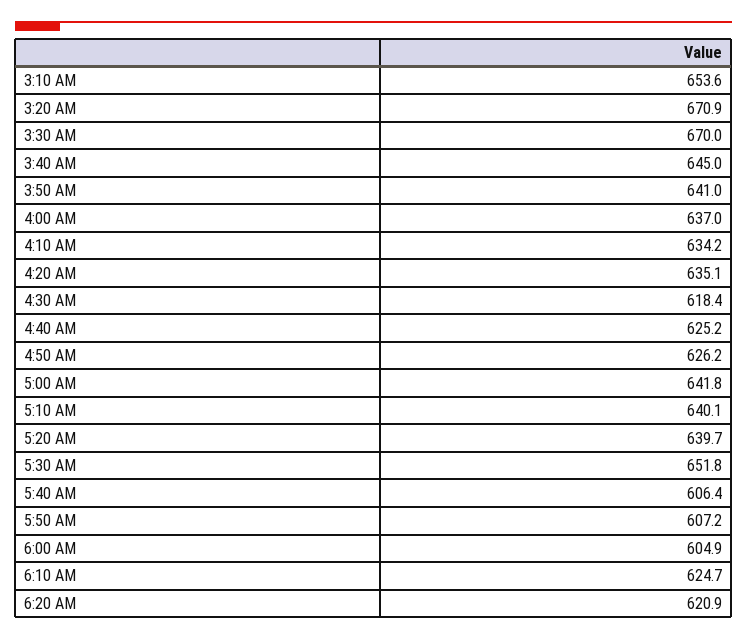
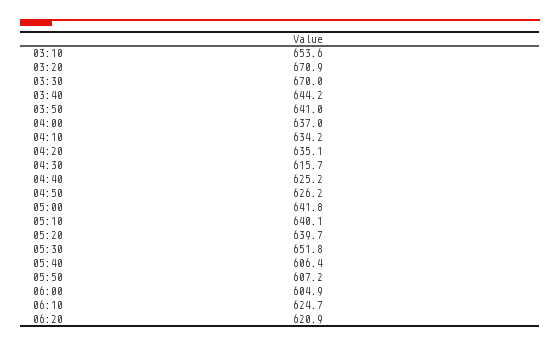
3:40 AM: 645 -> 644.2
4:30 AM: 618.4 -> 615.7

